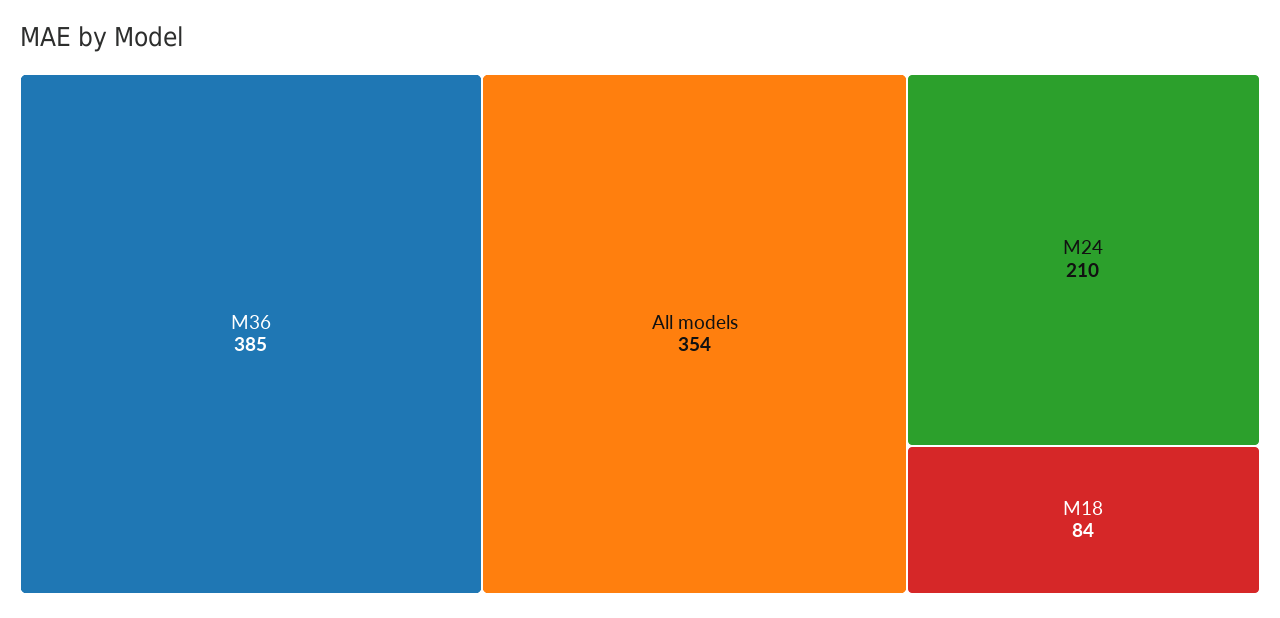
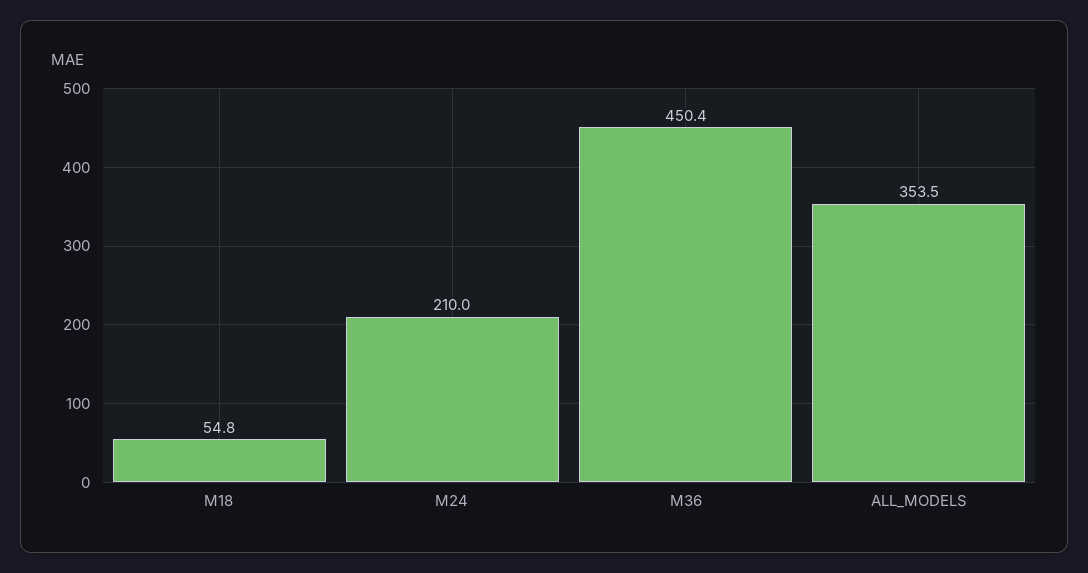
M36: 385 -> 450.4
M18: 84 -> 54.8

